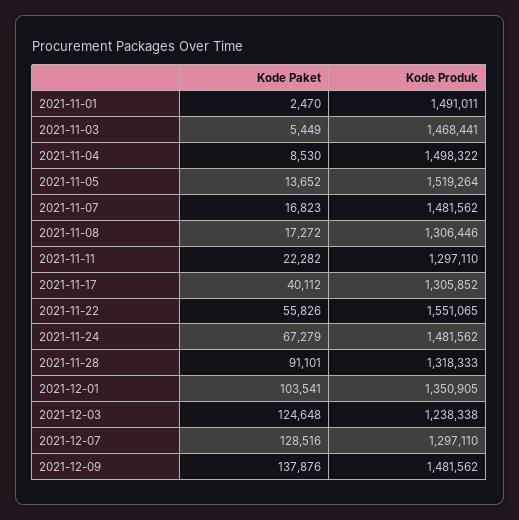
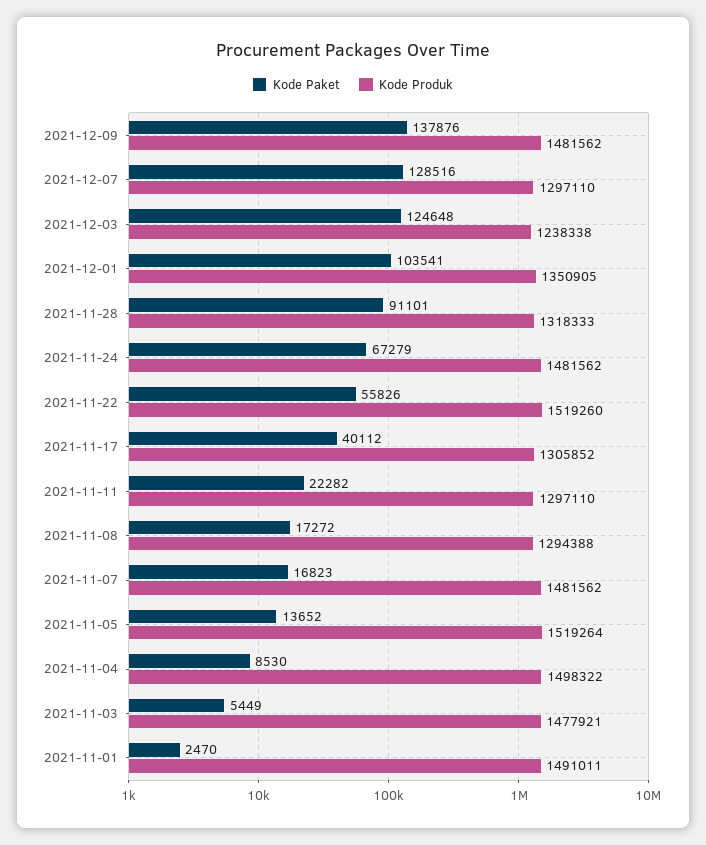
Kode Produk, 2021-11-03: 1468441 -> 1477921
Kode Produk, 2021-11-08: 1306446 -> 1294388
Kode Produk, 2021-11-22: 1551065 -> 1519260

